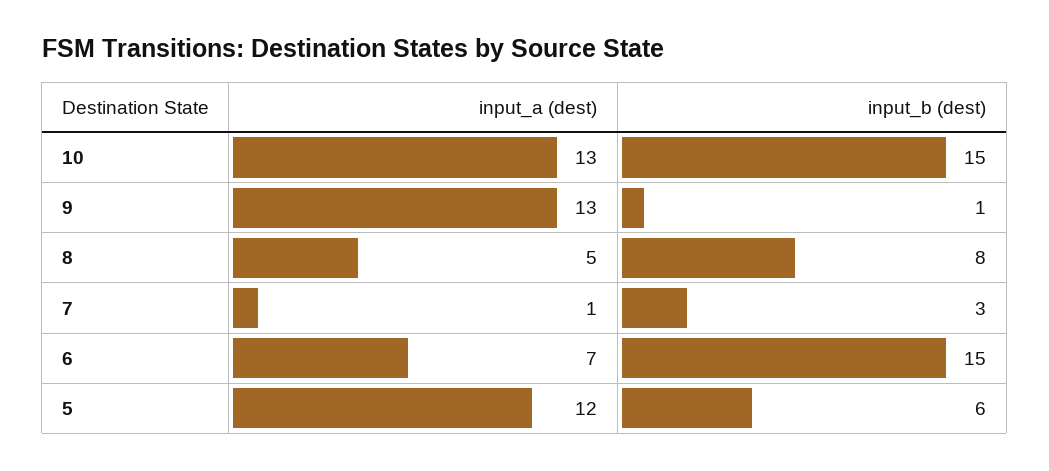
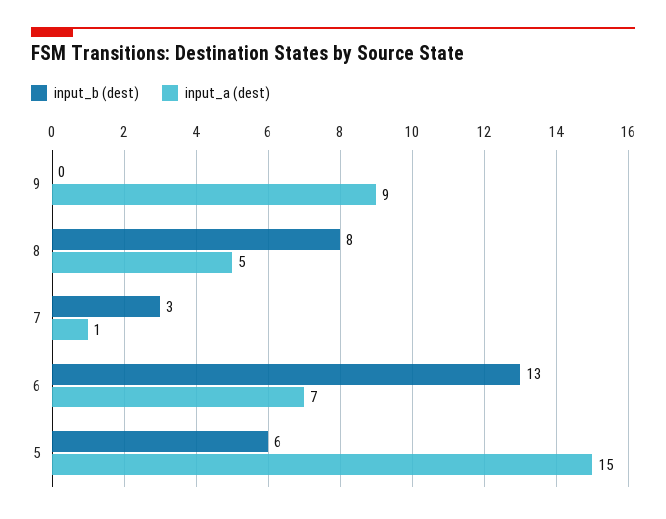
input_a (dest), 10: 13 -> none
input_b (dest), 10: 15 -> none
input_a (dest), 9: 13 -> 9
input_b (dest), 9: 1 -> 0
input_b (dest), 6: 15 -> 13
input_a (dest), 5: 12 -> 15

